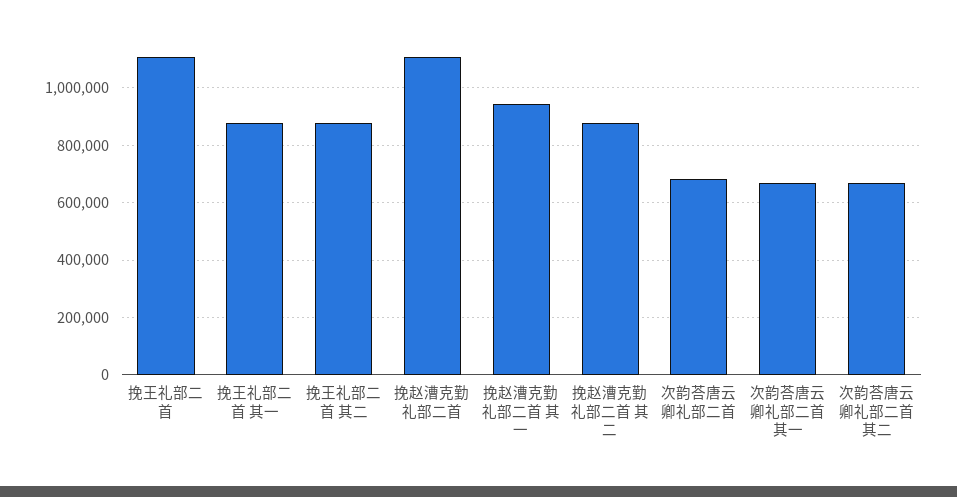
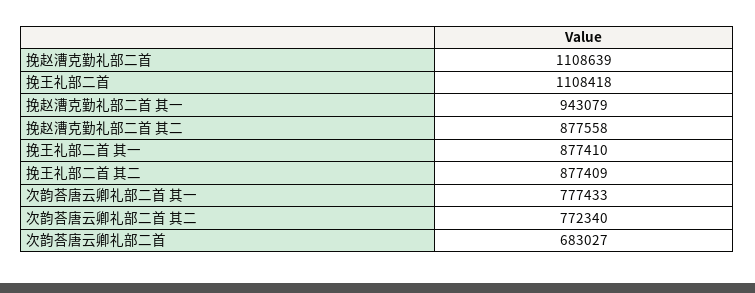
次韵荅唐云卿礼部二首 其一: 675000 -> 777433
次韵荅唐云卿礼部二首 其二: 675000 -> 772340

